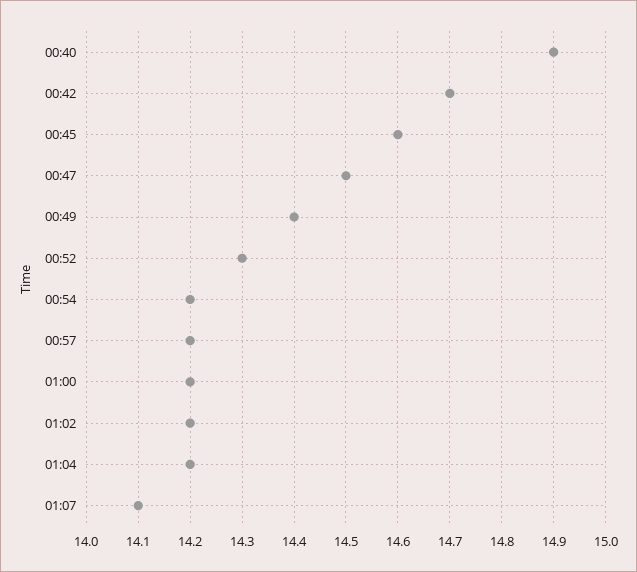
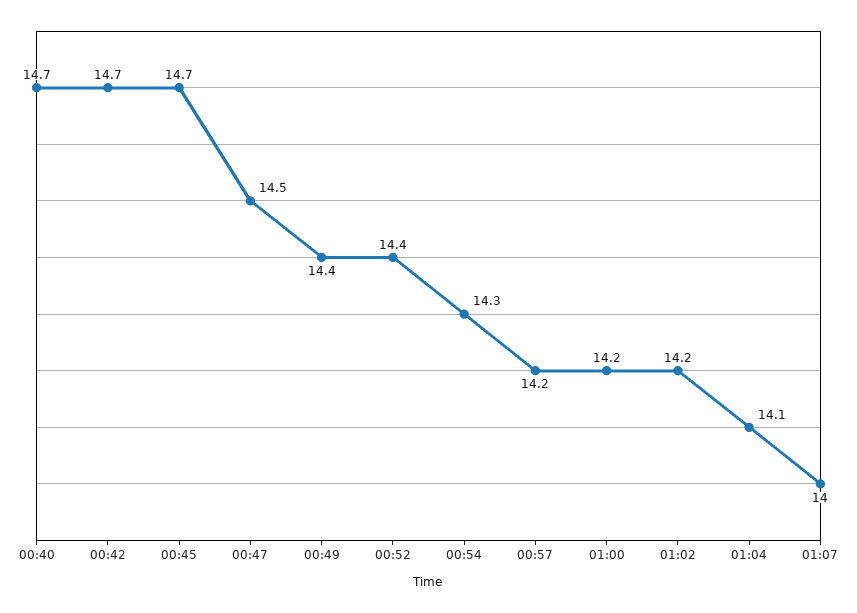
00:40: 14.9 -> 14.7
00:45: 14.6 -> 14.7
00:52: 14.3 -> 14.4
00:54: 14.2 -> 14.3
01:04: 14.2 -> 14.1
01:07: 14.1 -> 14

